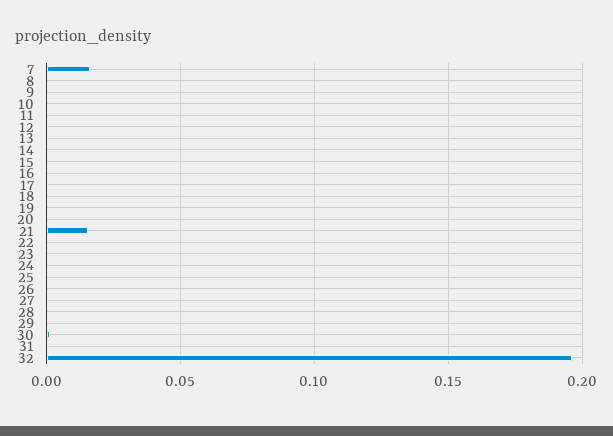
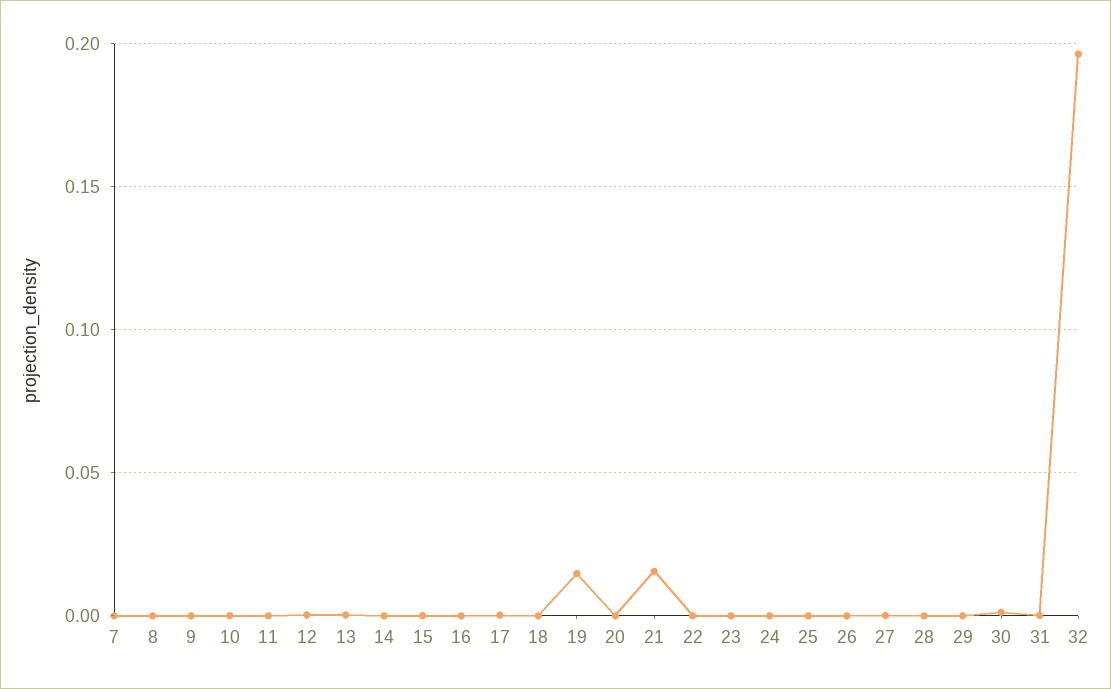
7: 0.015 -> 0
19: 0 -> 0.015

